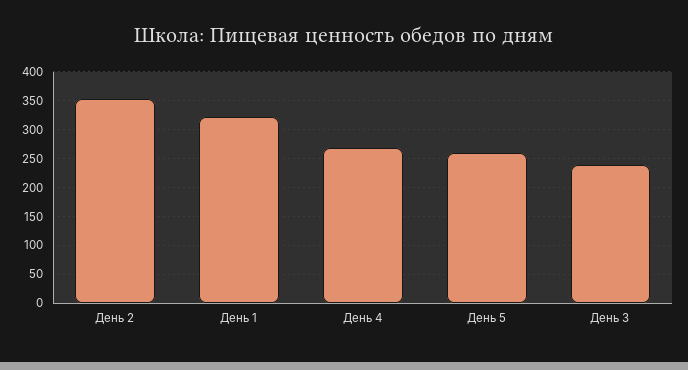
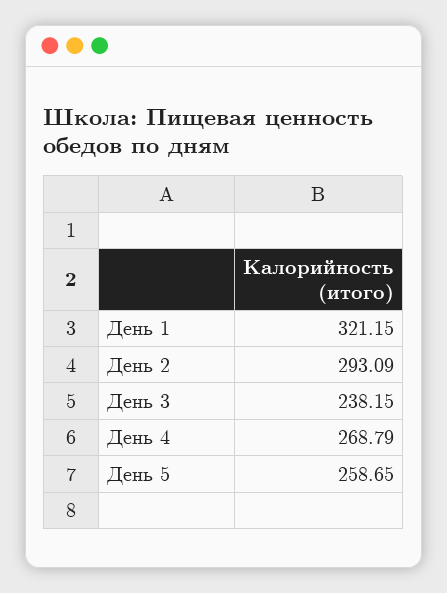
День 2: 350 -> 293.09

